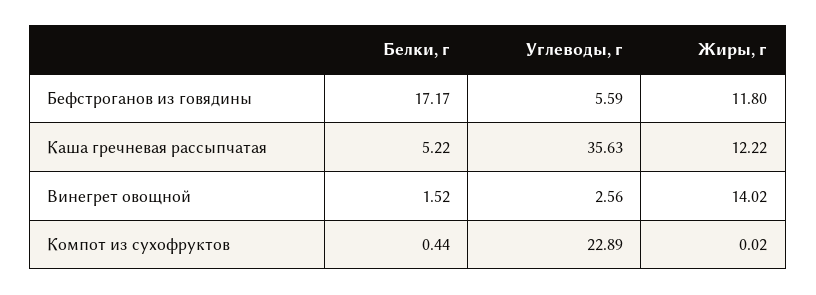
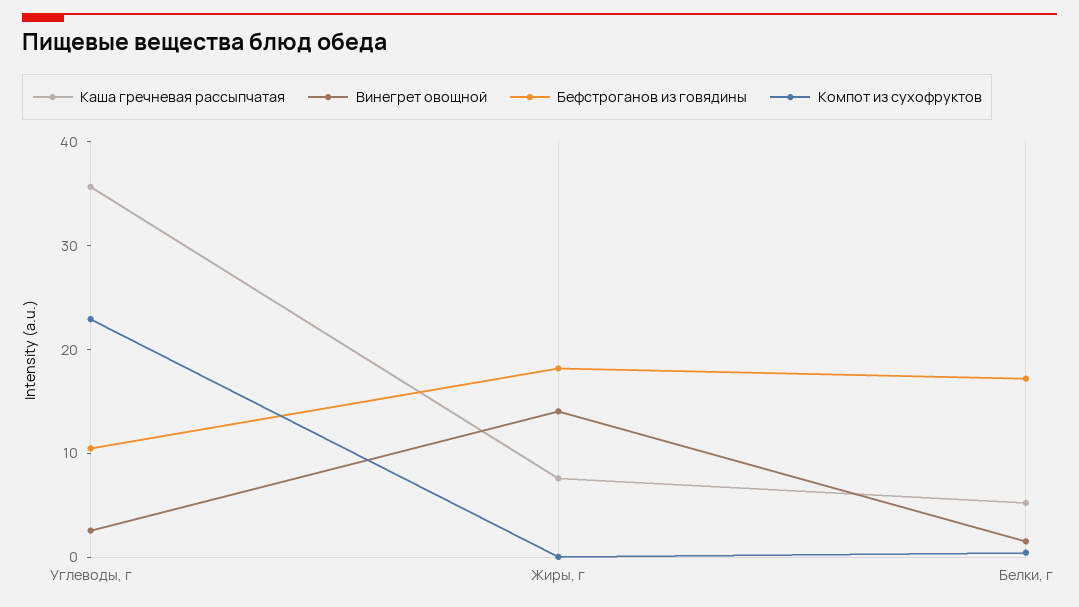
Бефстроганов из говядины, Углеводы, г: 5.59 -> 10
Бефстроганов из говядины, Жиры, г: 11.8 -> 18
Каша гречневая рассыпчатая, Жиры, г: 12.22 -> 8

